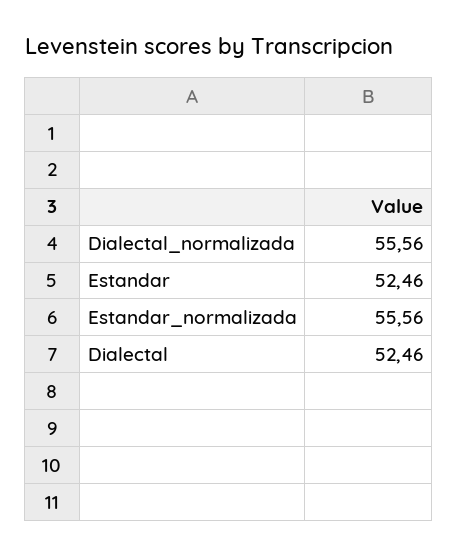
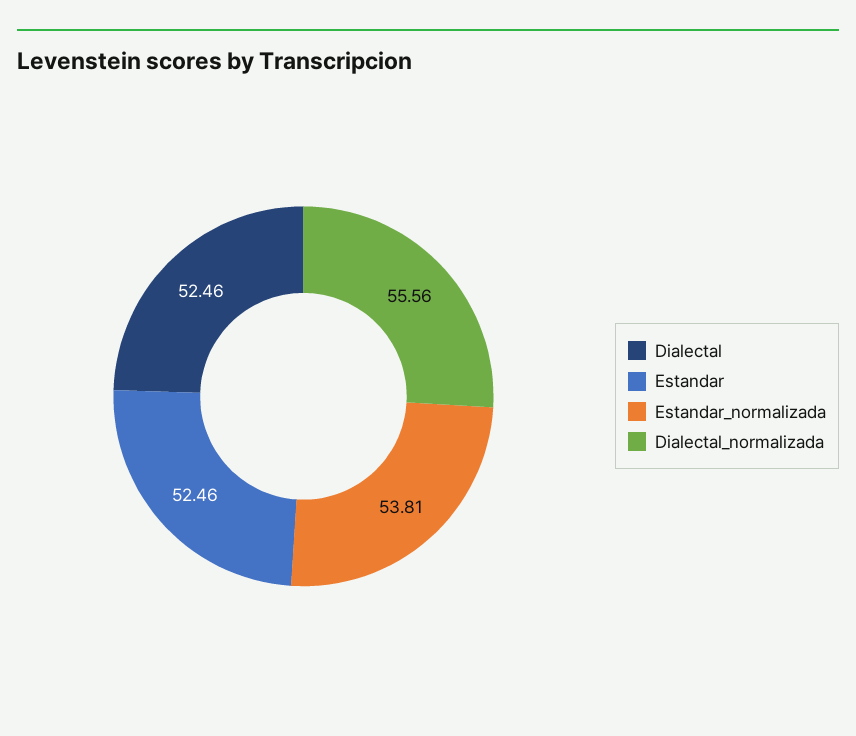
Estandar_normalizada: 55.56 -> 53.81

